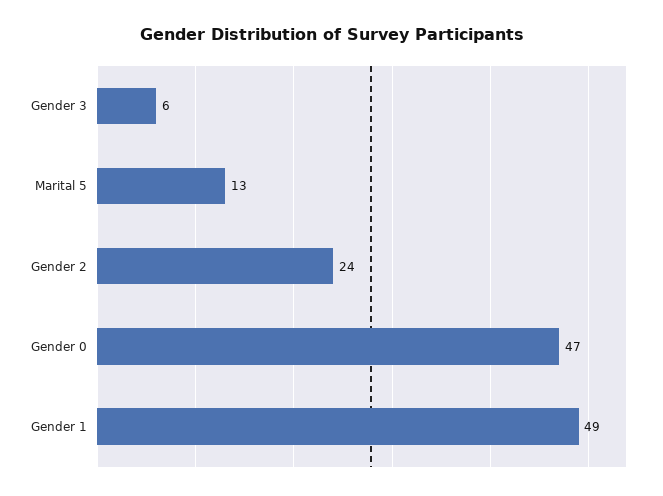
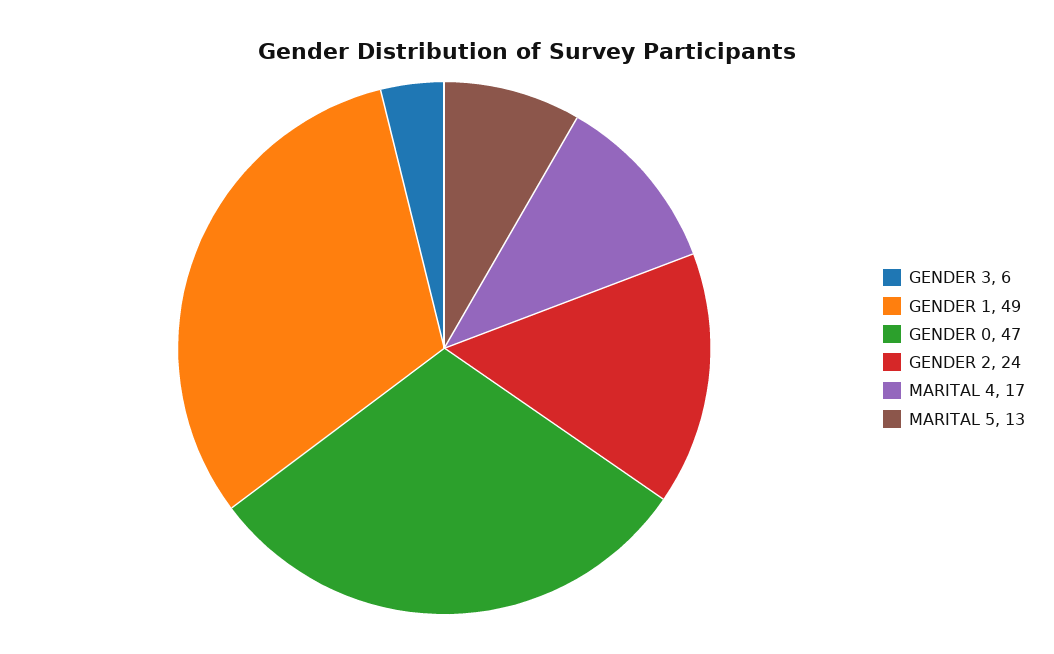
MARITAL 4: none -> 17

